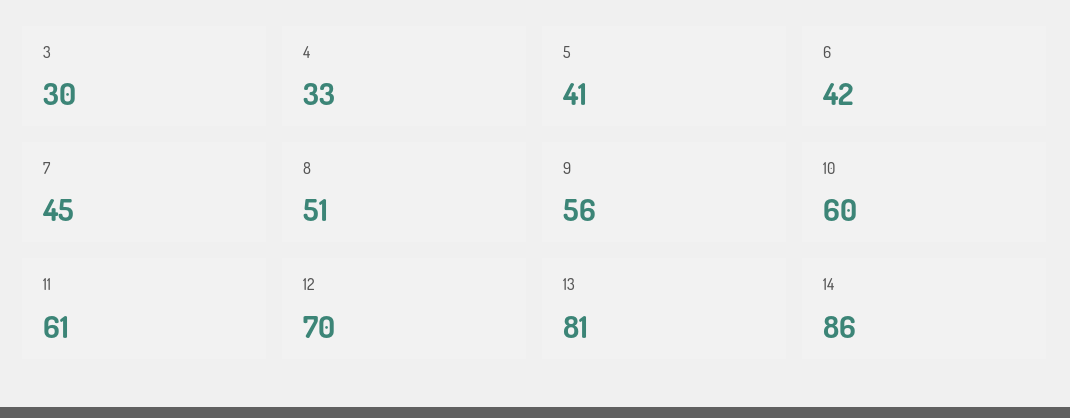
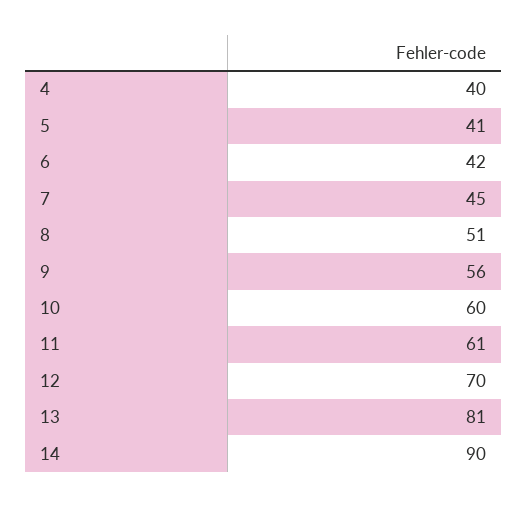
3: 30 -> none
4: 33 -> 40
14: 86 -> 90

